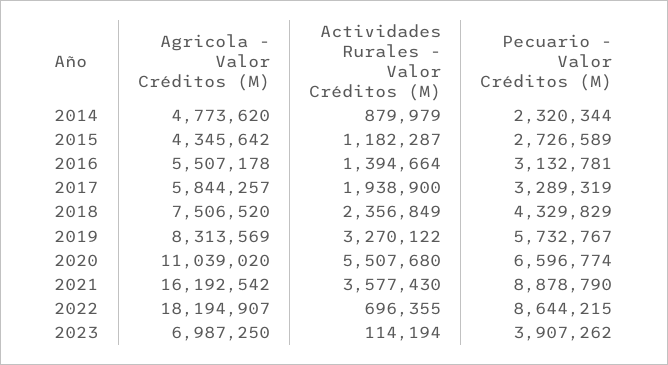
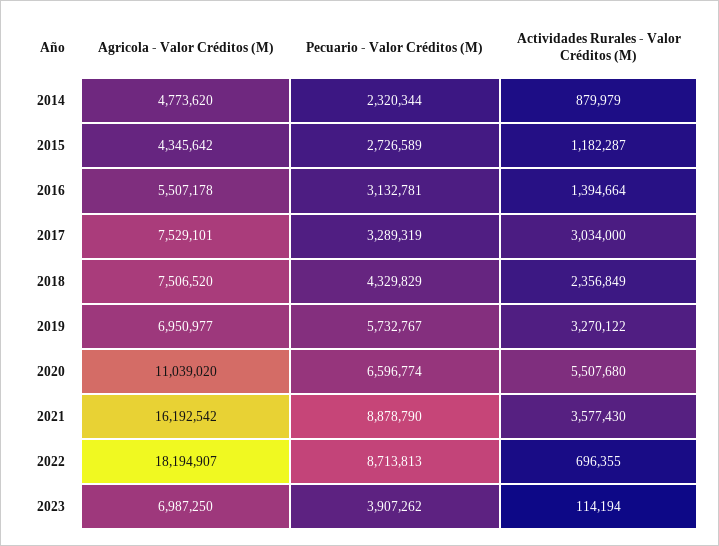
Agricola - Valor Créditos (M), 2017: 5844257 -> 7529101
Actividades Rurales - Valor Créditos (M), 2017: 1938900 -> 3034000
Agricola - Valor Créditos (M), 2019: 8313569 -> 6950977
Pecuario - Valor Créditos (M), 2022: 8644215 -> 8713813

